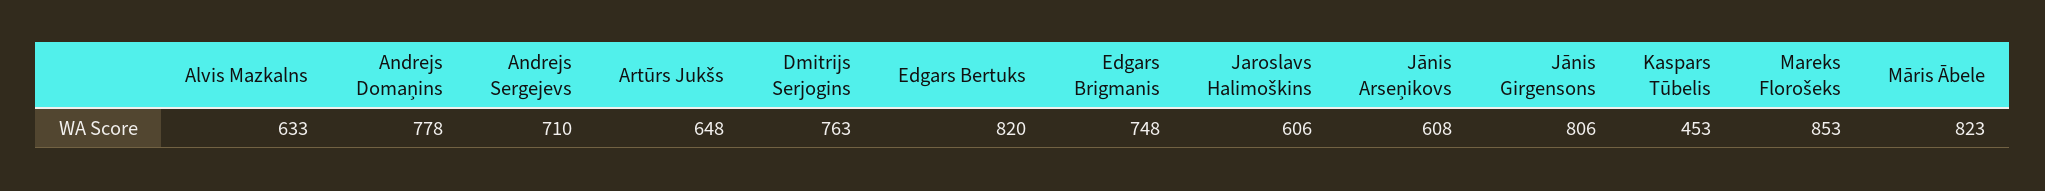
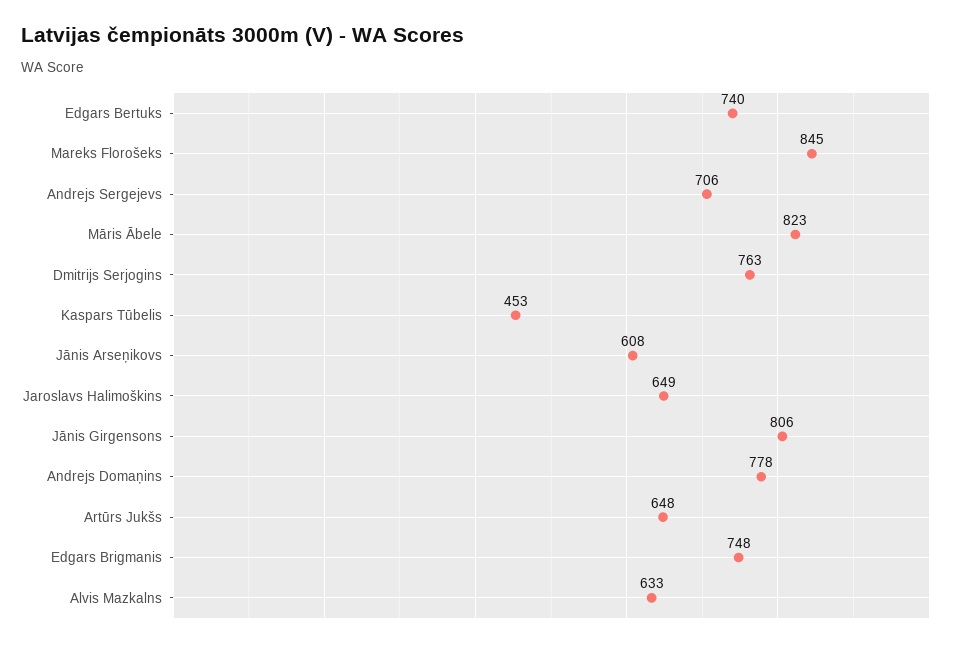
Andrejs Sergejevs: 710 -> 706
Edgars Bertuks: 820 -> 740
Jaroslavs Halimoškins: 606 -> 649
Mareks Florošeks: 853 -> 845

